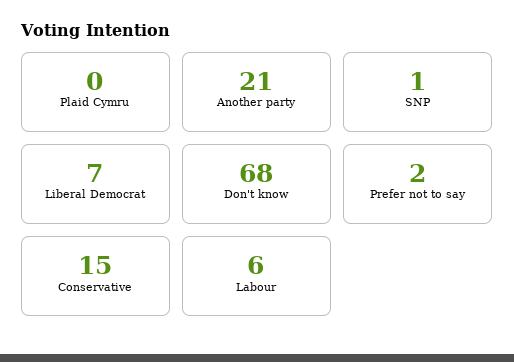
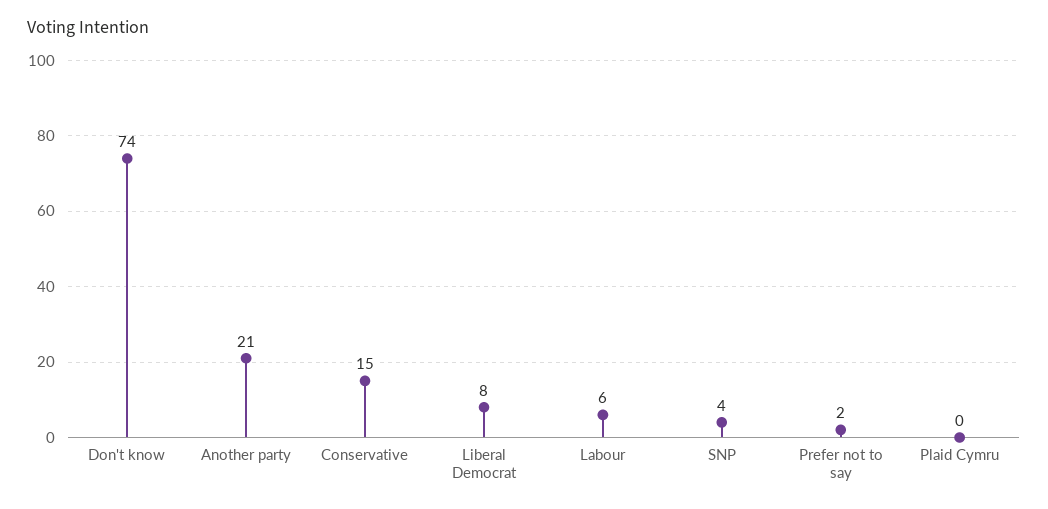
SNP: 1 -> 4
Liberal Democrat: 7 -> 8
Don't know: 68 -> 74

